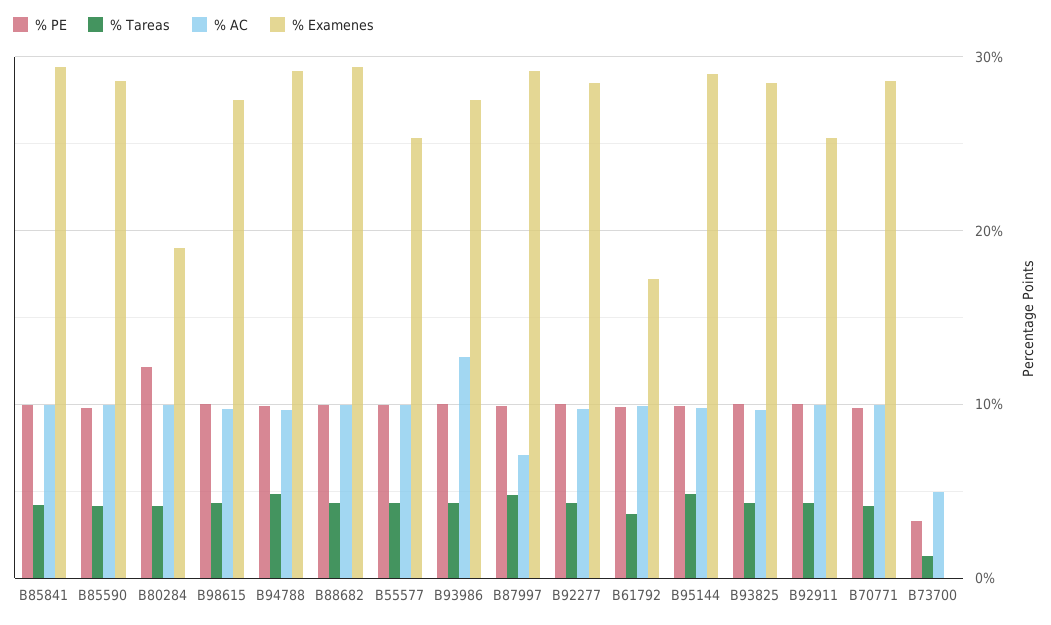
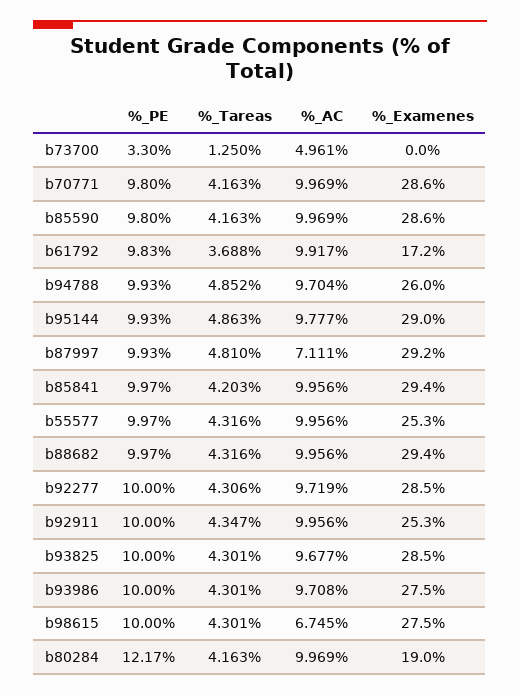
% AC, B98615: 10 -> 6.745
% Examenes, B94788: 29 -> 26
% AC, B93986: 13 -> 9.708

